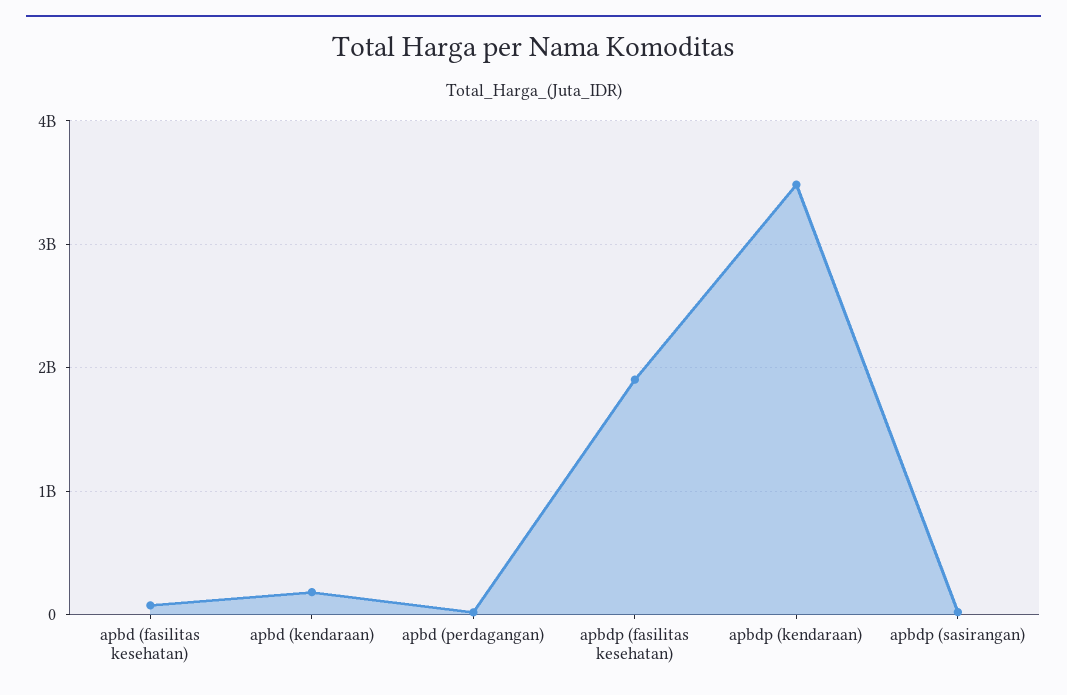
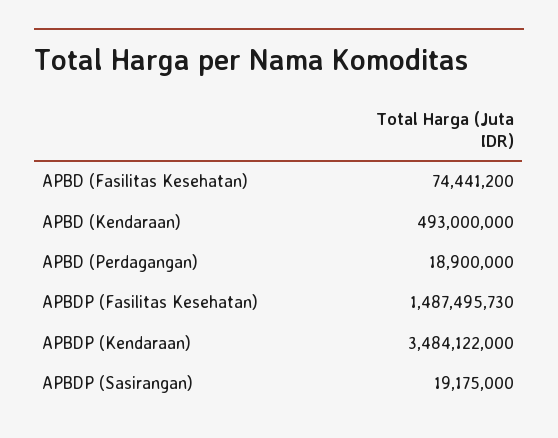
apbd (kendaraan): 200000000 -> 493000000
apbdp (fasilitas kesehatan): 1900000000 -> 1487495730

